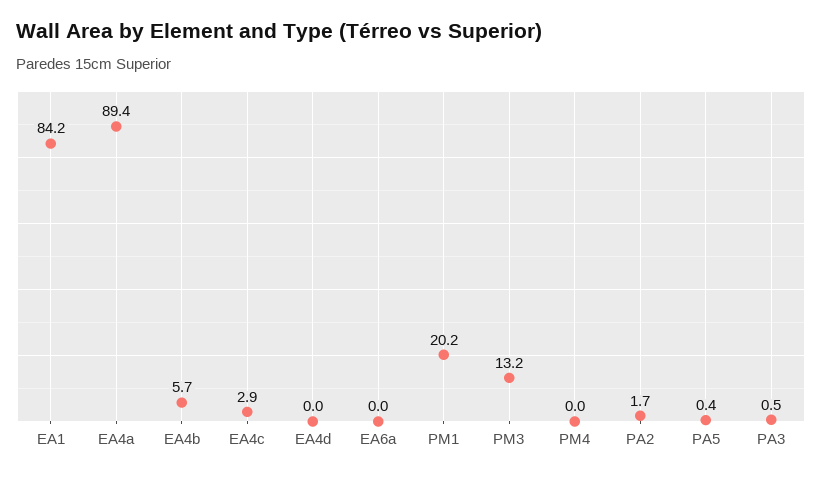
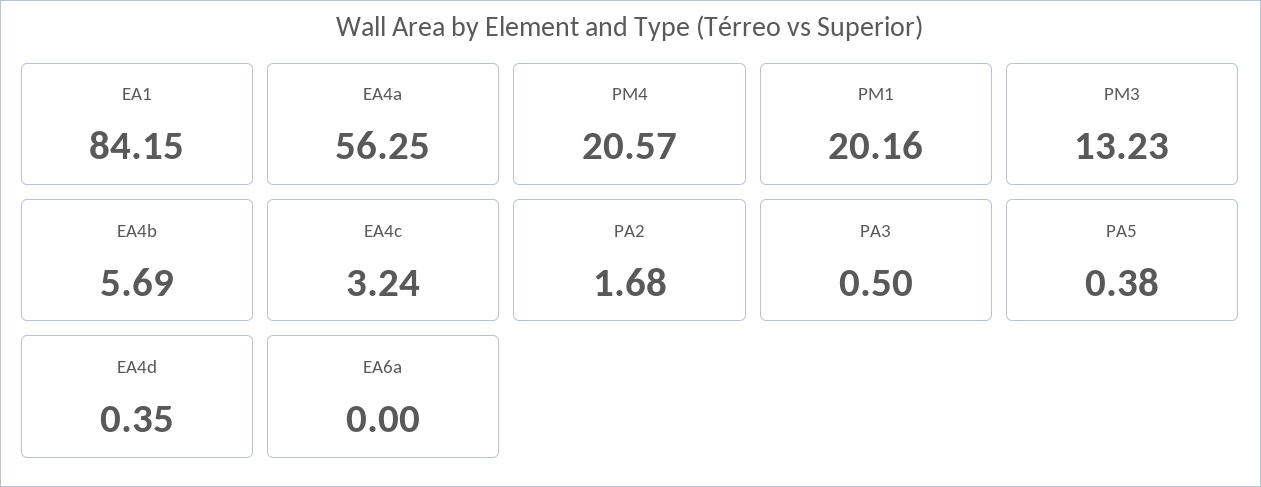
EA4a: 89.4 -> 56.25
EA4c: 2.9 -> 3.24
EA4d: 0 -> 0.35
PM4: 0 -> 20.57

